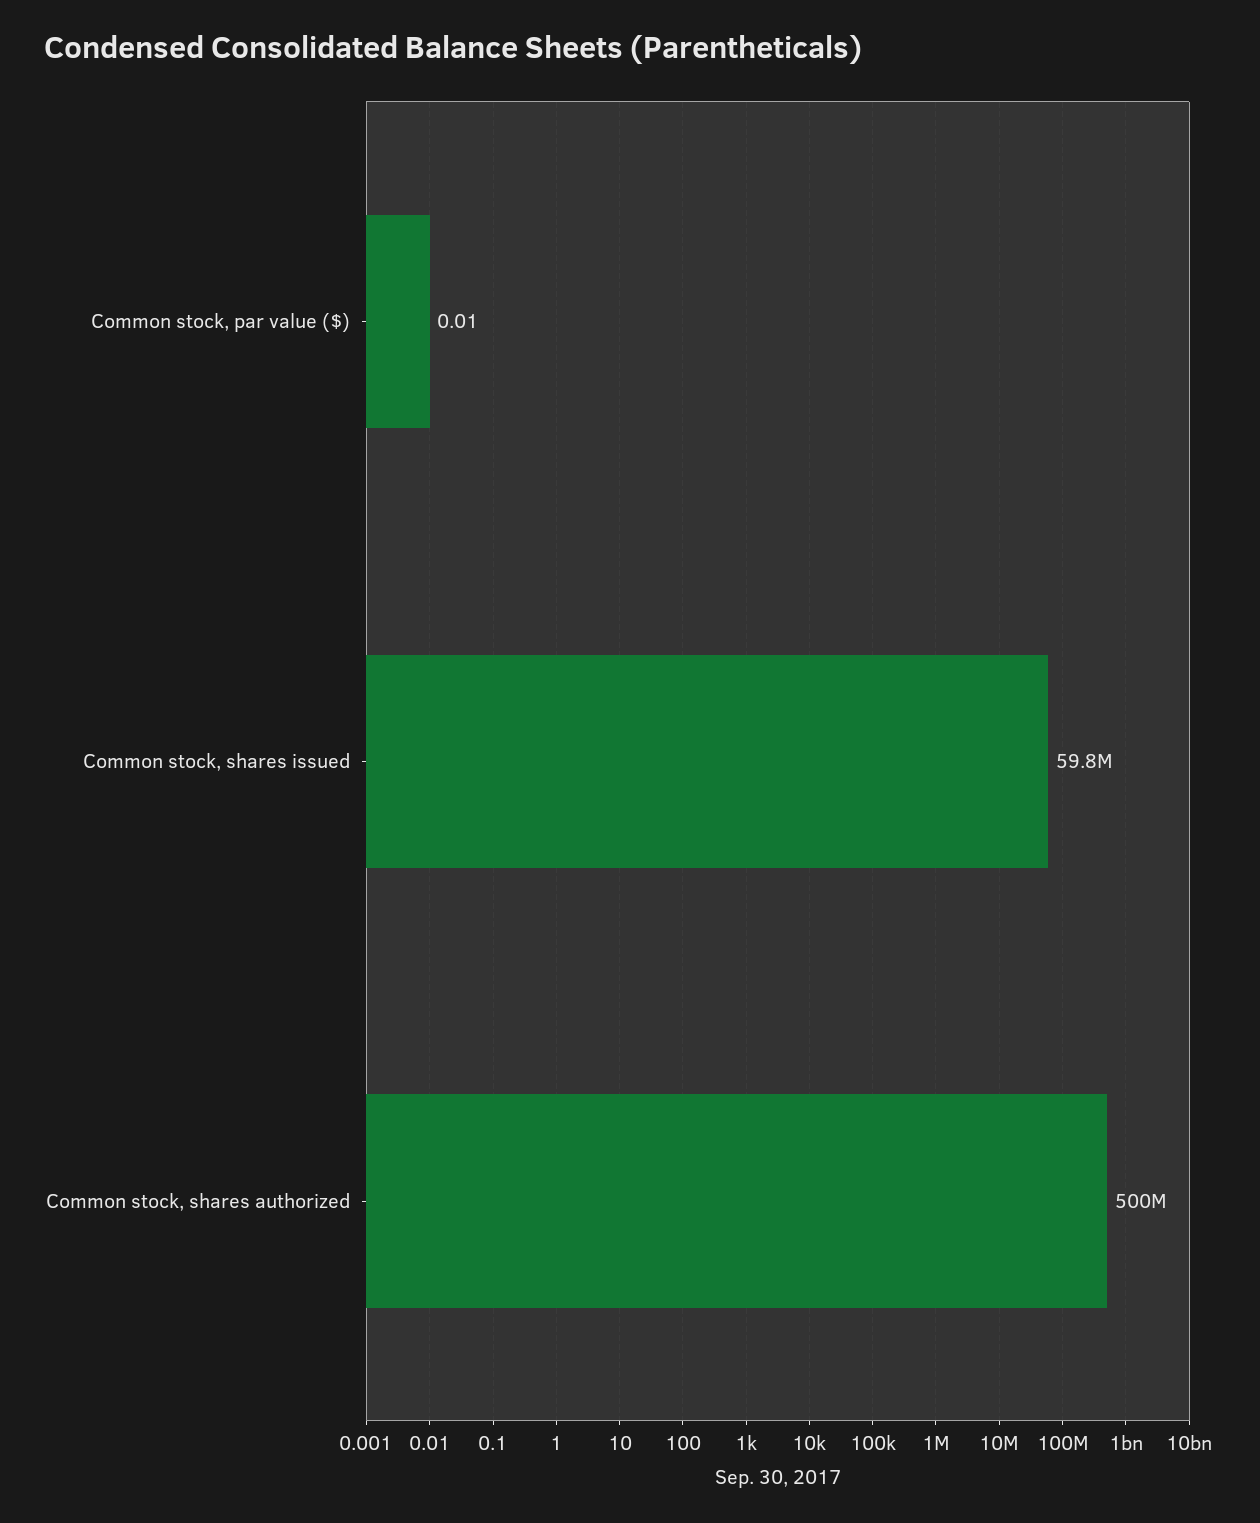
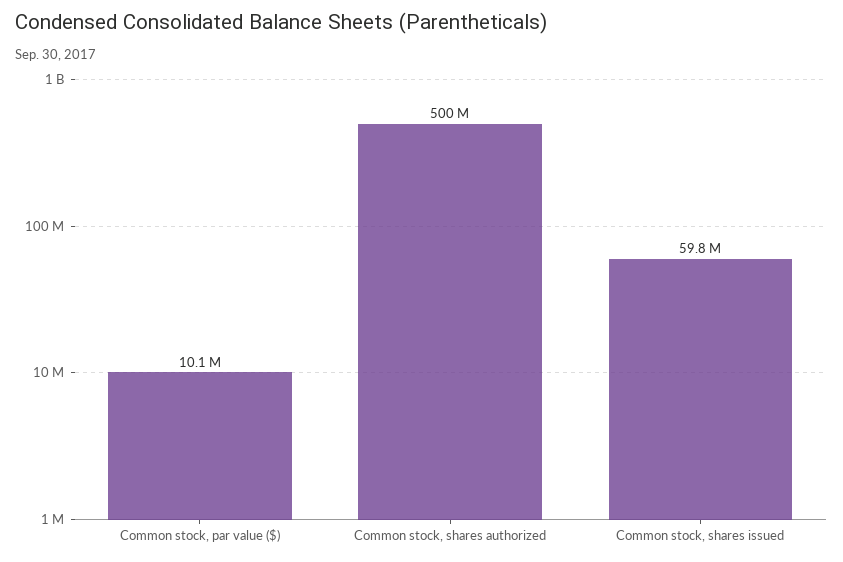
Common stock, par value ($): 0.01 -> 10100000

